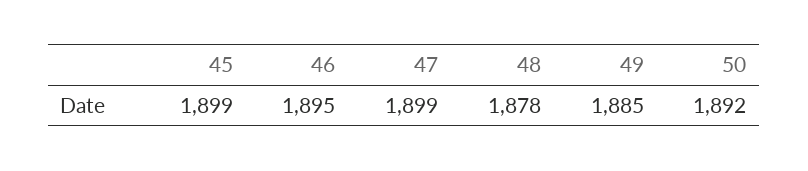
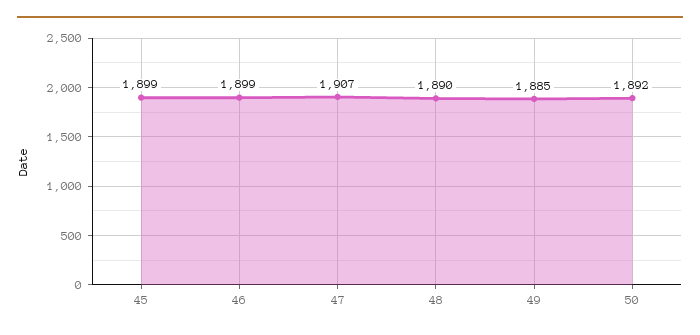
46: 1895 -> 1899
47: 1899 -> 1907
48: 1878 -> 1890

